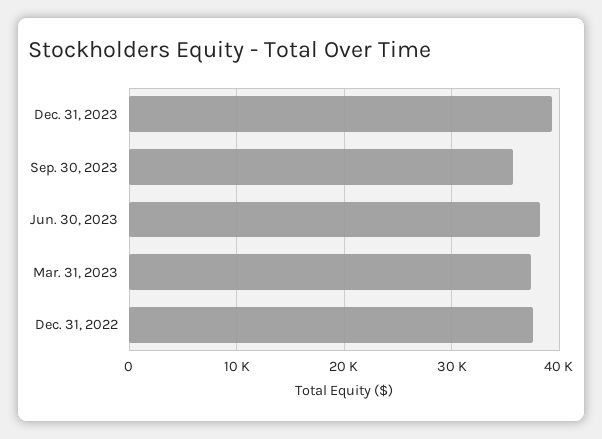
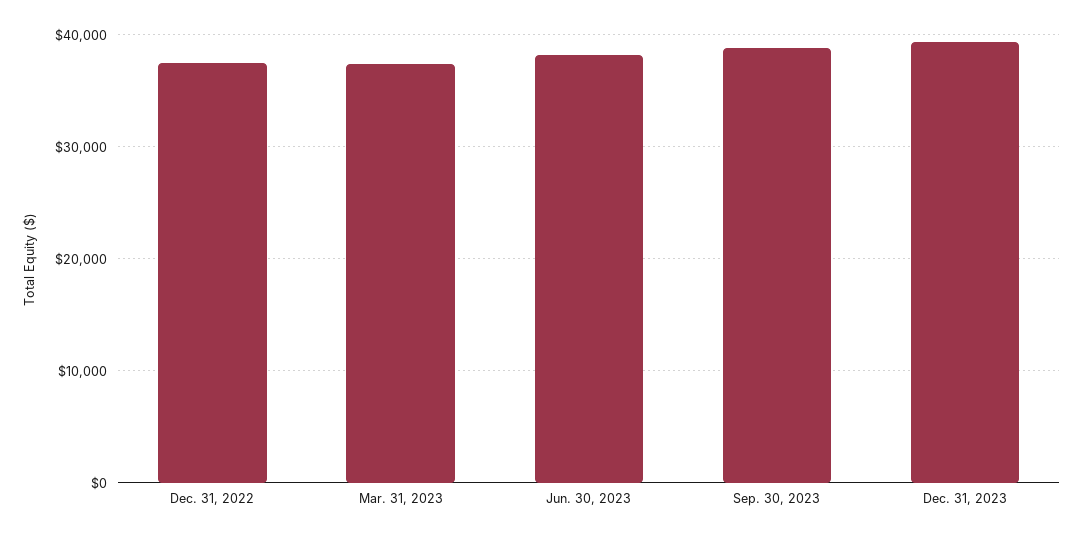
Sep. 30, 2023: 36000 -> 39000

